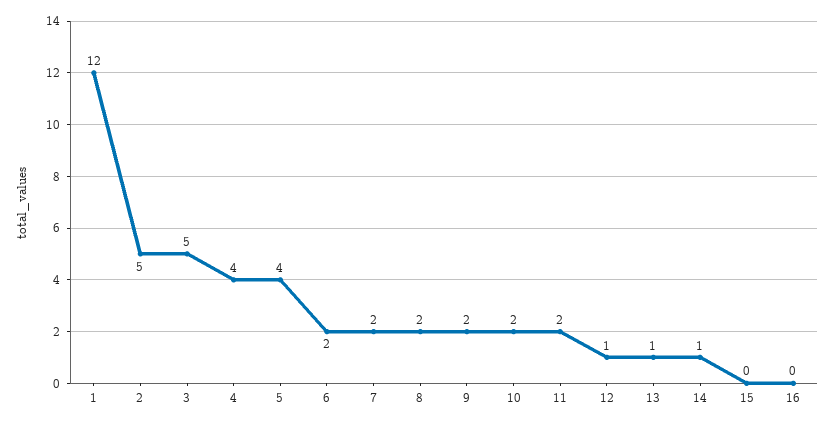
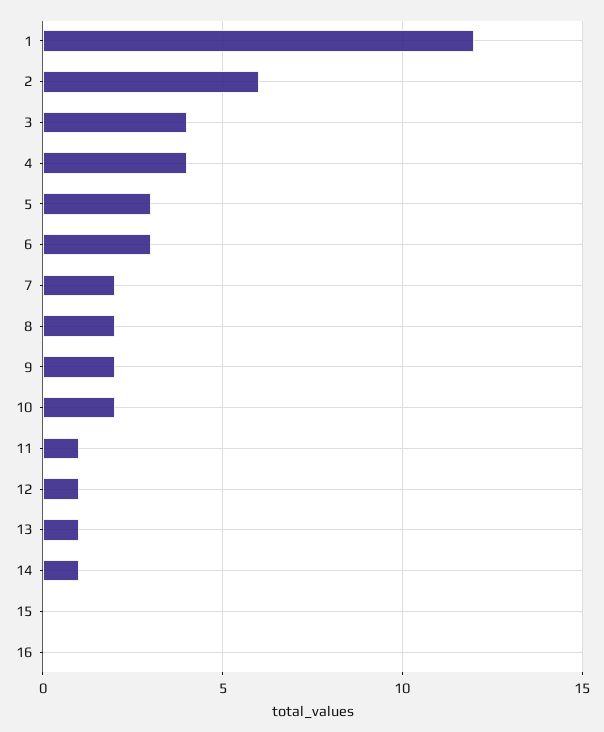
2: 5 -> 6
3: 5 -> 4
5: 4 -> 3
6: 2 -> 3
11: 2 -> 1

